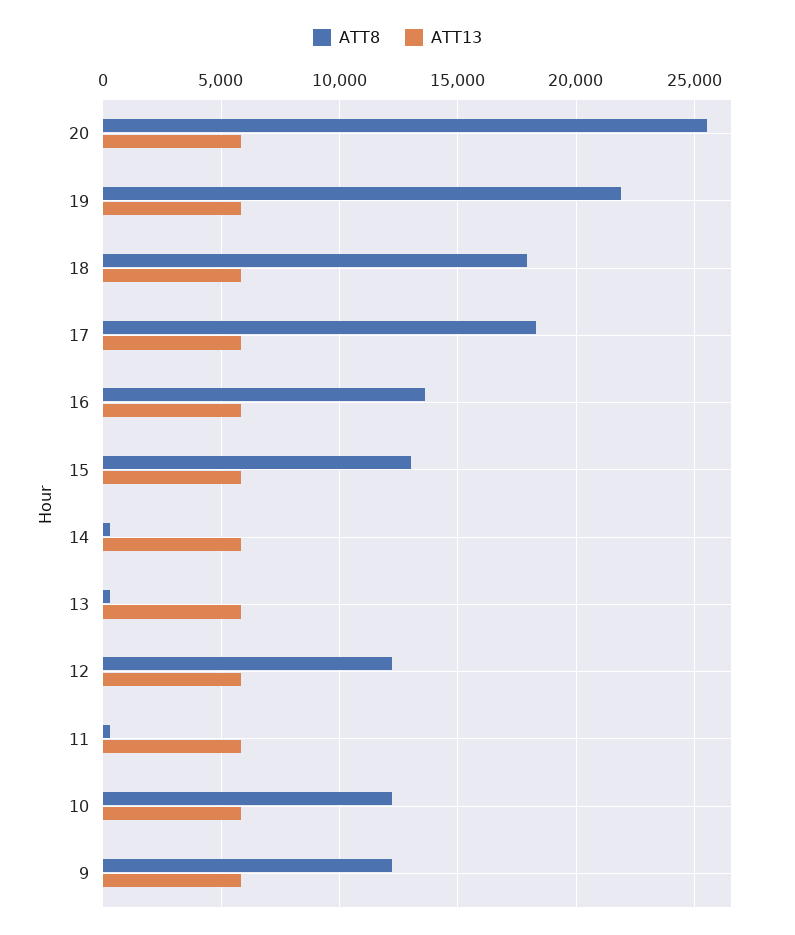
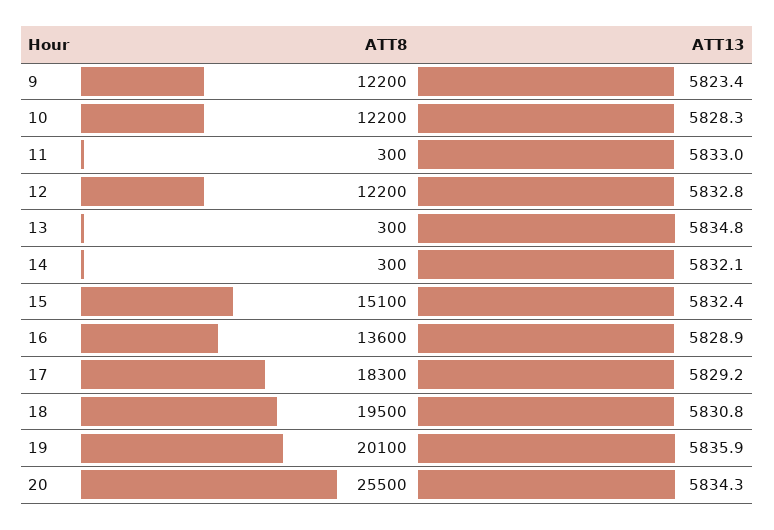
ATT8, 19: 22000 -> 20100
ATT8, 18: 18000 -> 19500
ATT8, 15: 13000 -> 15100

